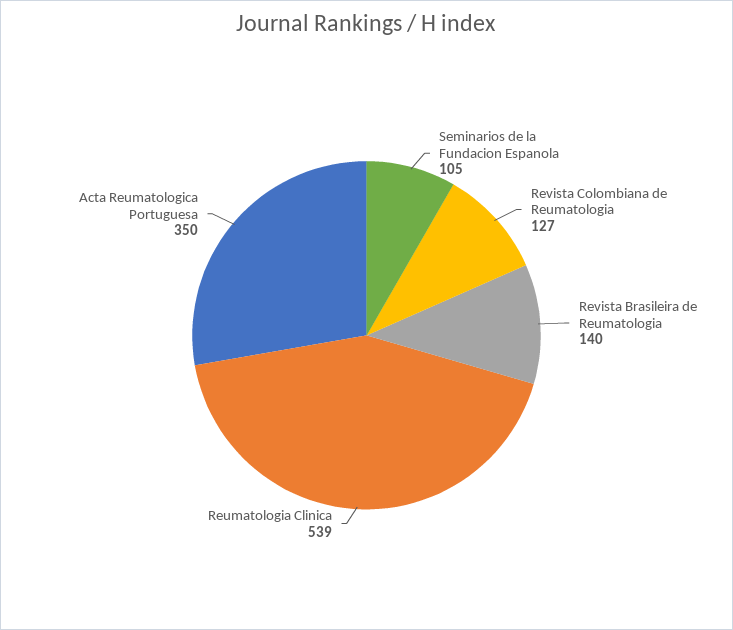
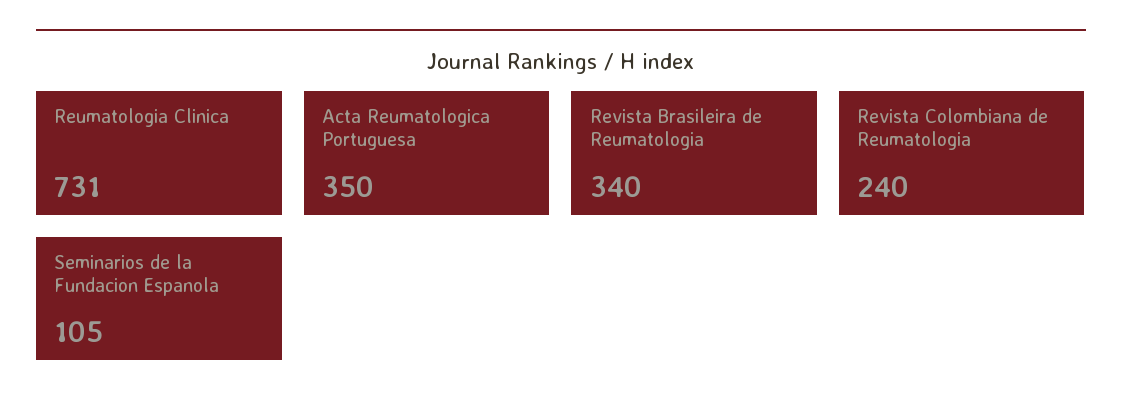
Revista Colombiana de Reumatologia: 127 -> 240
Revista Brasileira de Reumatologia: 140 -> 340
Reumatologia Clinica: 539 -> 731

